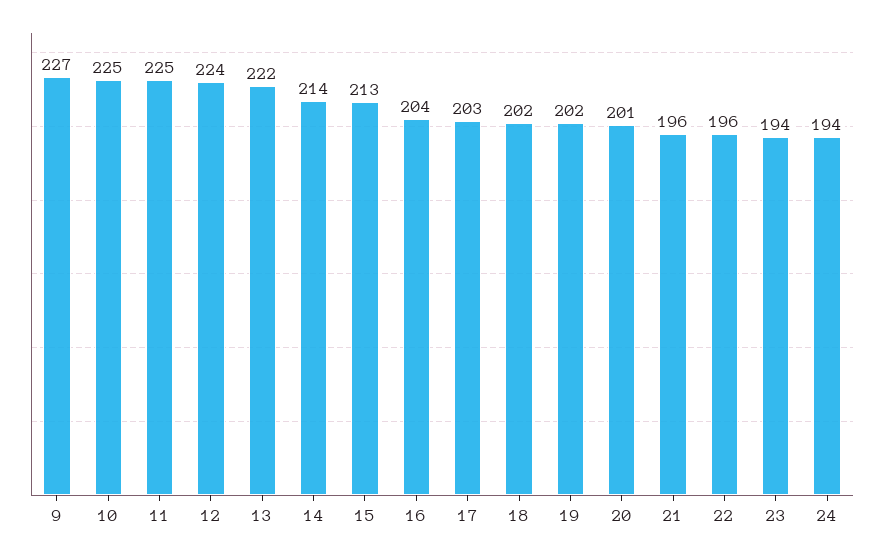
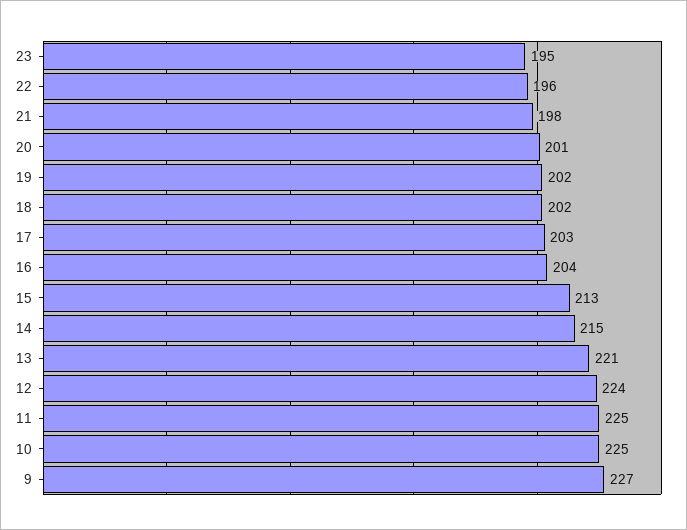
13: 222 -> 221
14: 214 -> 215
21: 196 -> 198
23: 194 -> 195
24: 194 -> none

